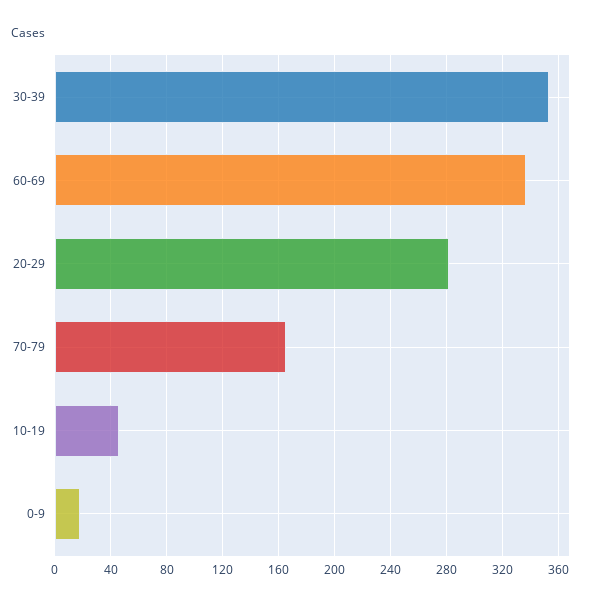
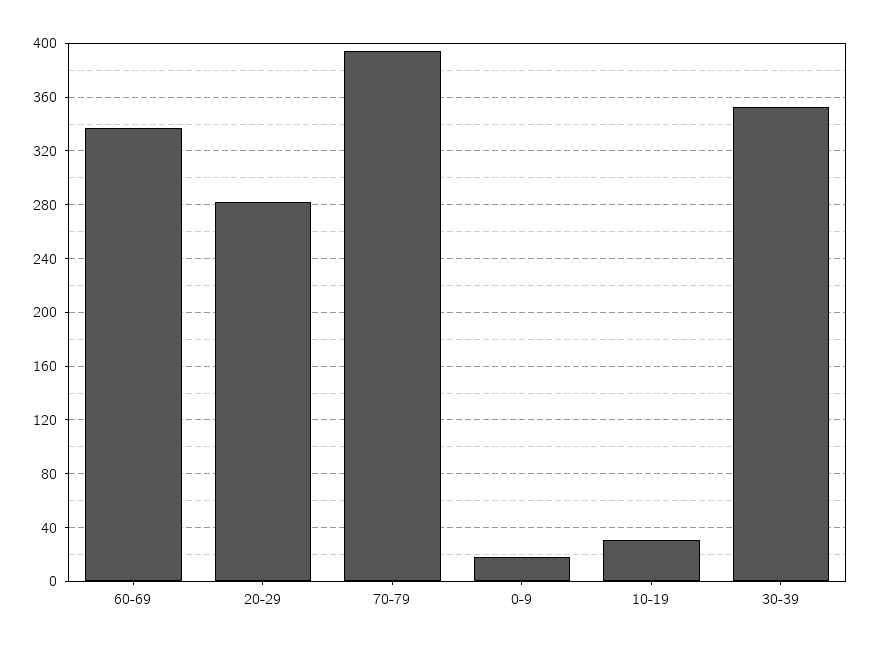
70-79: 165 -> 395
10-19: 45 -> 30

